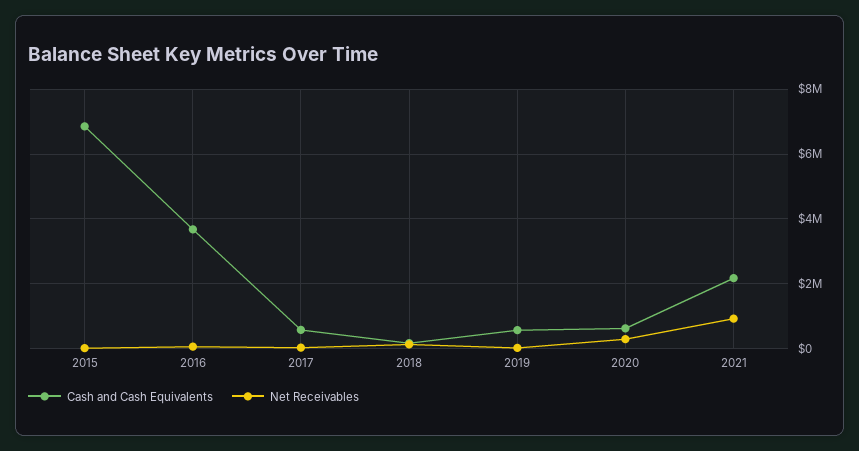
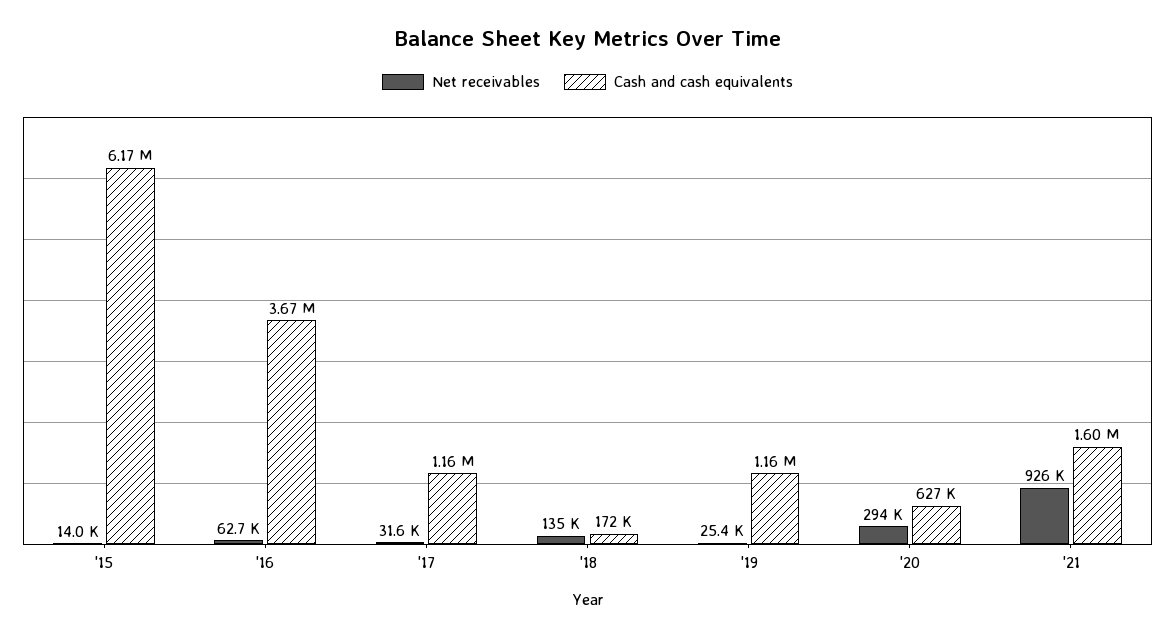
Cash and Cash Equivalents, 2015: 6800000 -> 6170000
Cash and Cash Equivalents, 2017: 600000 -> 1160000
Cash and Cash Equivalents, 2019: 600000 -> 1160000
Cash and Cash Equivalents, 2021: 2200000 -> 1600000

